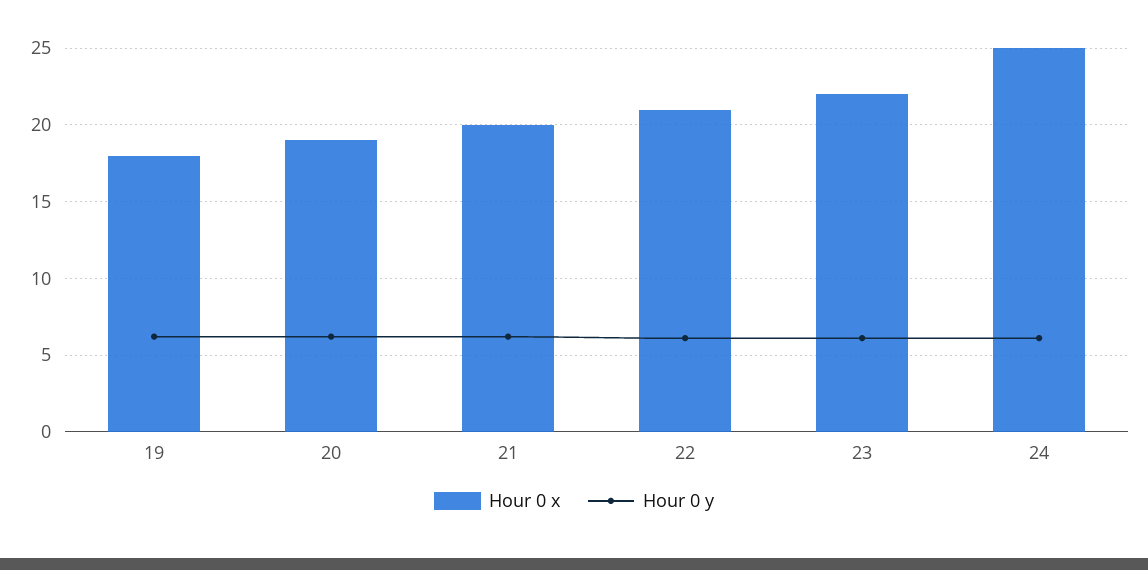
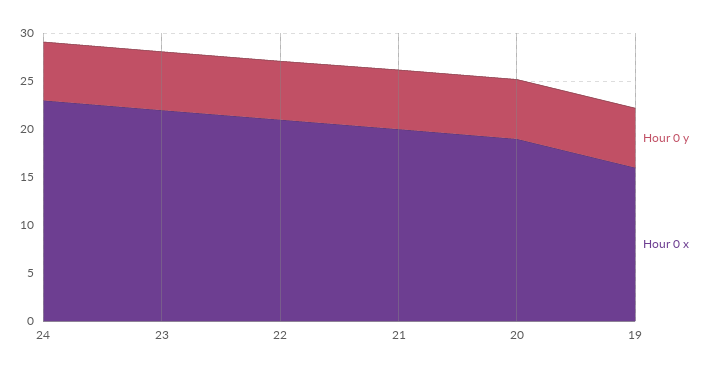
Hour 0 x, 19: 18 -> 16
Hour 0 x, 24: 25 -> 23

